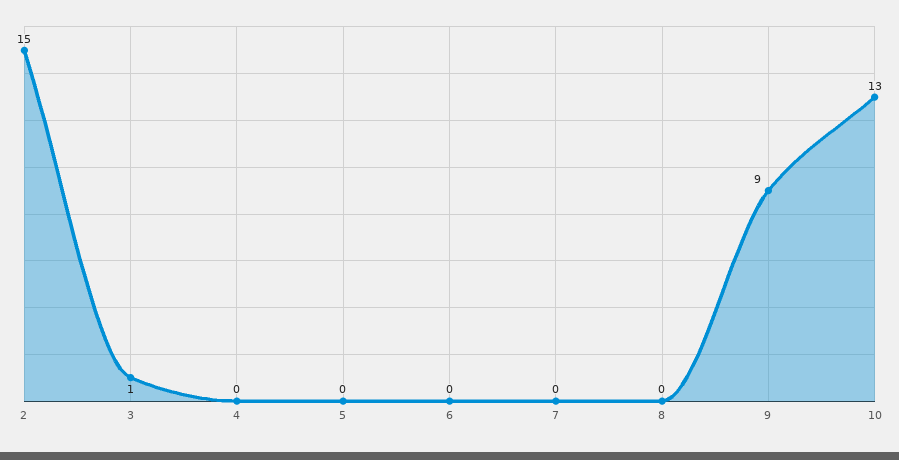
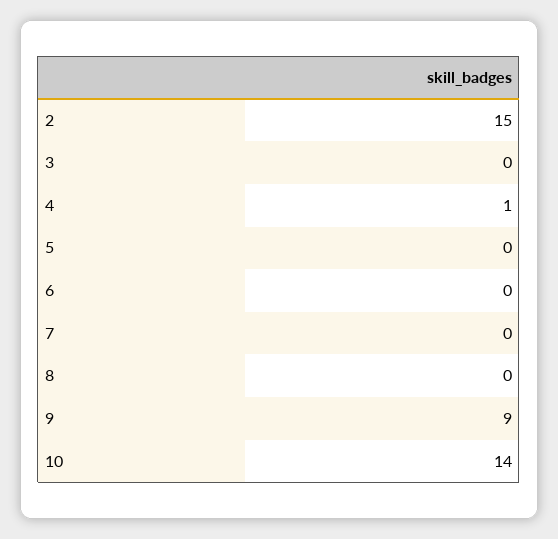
3: 1 -> 0
4: 0 -> 1
10: 13 -> 14

